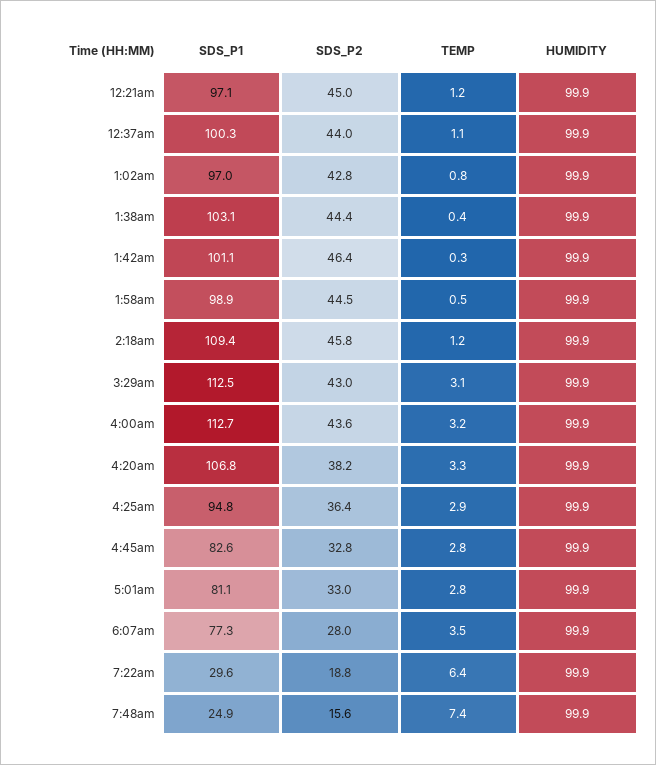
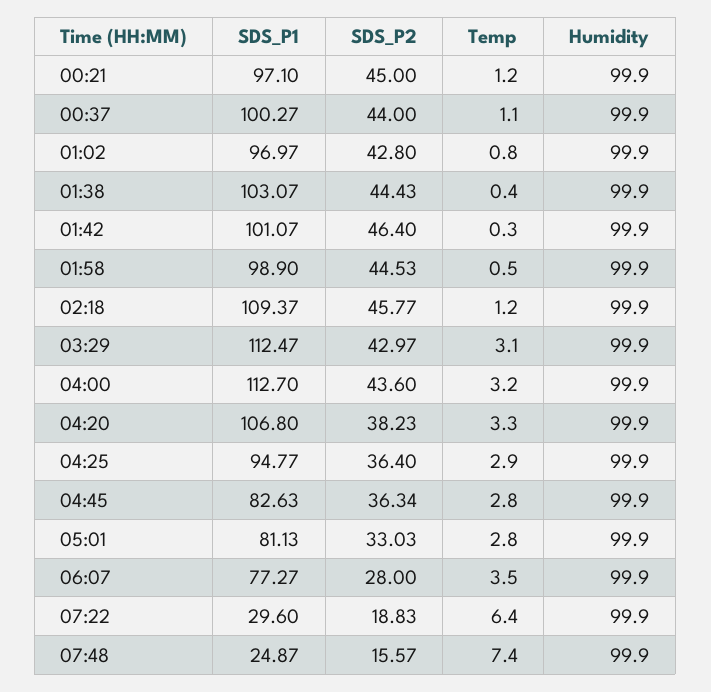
SDS_P2, 4:45am: 32.8 -> 36.34

